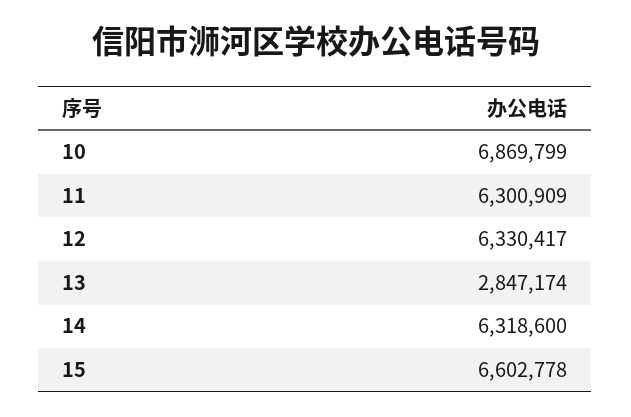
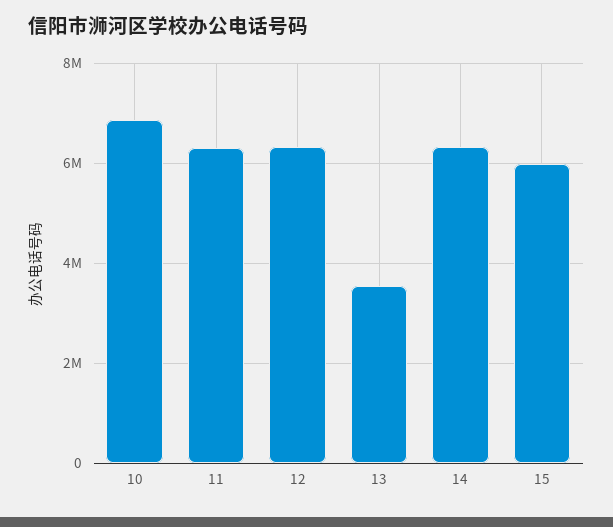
13: 2847174 -> 3600000
15: 6602778 -> 6000000

